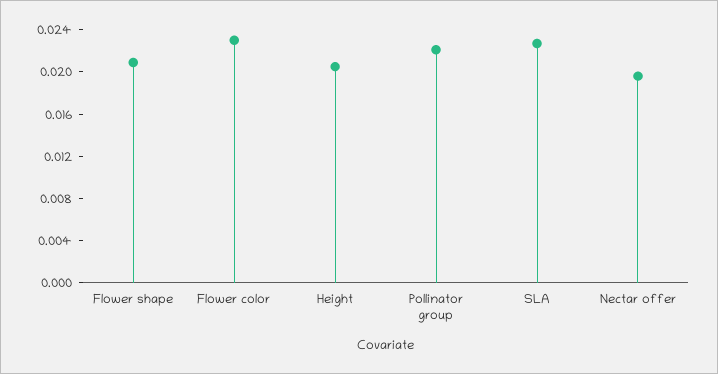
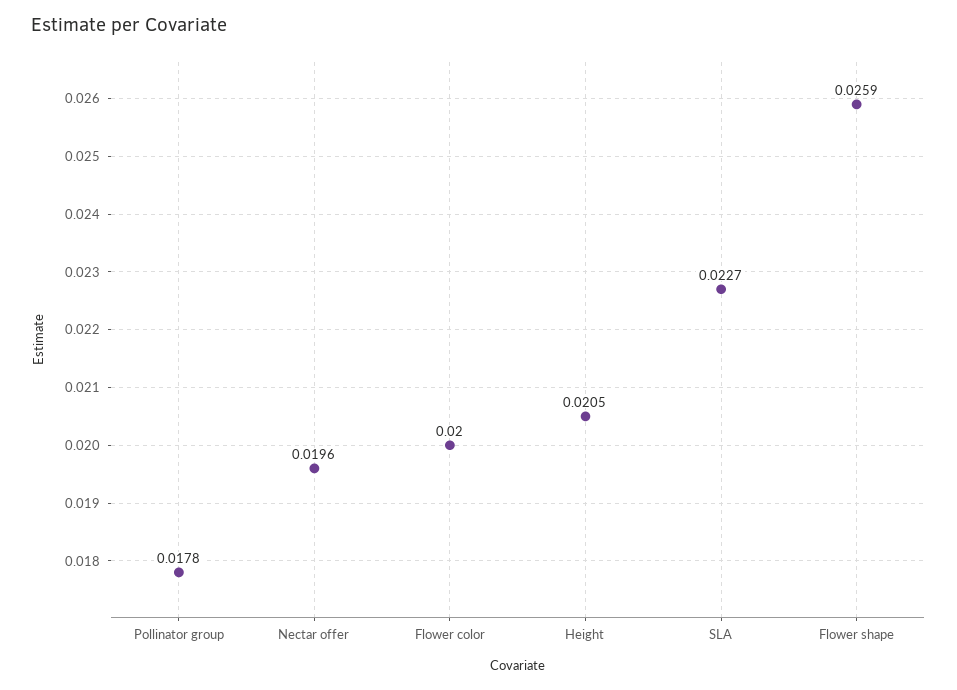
Flower shape: 0.021 -> 0.0259
Flower color: 0.023 -> 0.02
Pollinator group: 0.022 -> 0.0178

